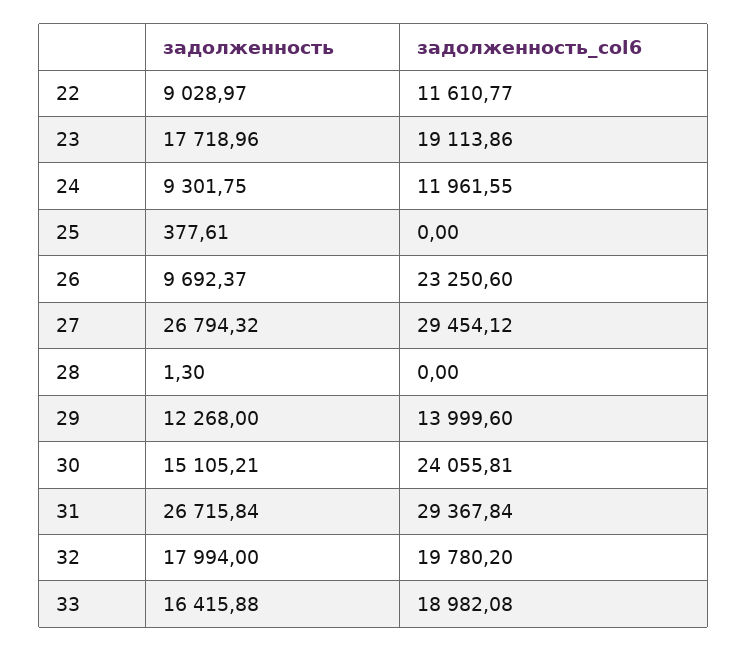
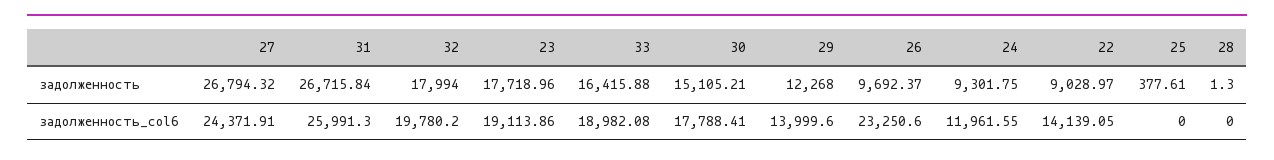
задолженность_col6, 22: 11610.77 -> 14139.05
задолженность_col6, 27: 29454.12 -> 24371.91
задолженность_col6, 30: 24055.81 -> 17788.41
задолженность_col6, 31: 29367.84 -> 25991.3

